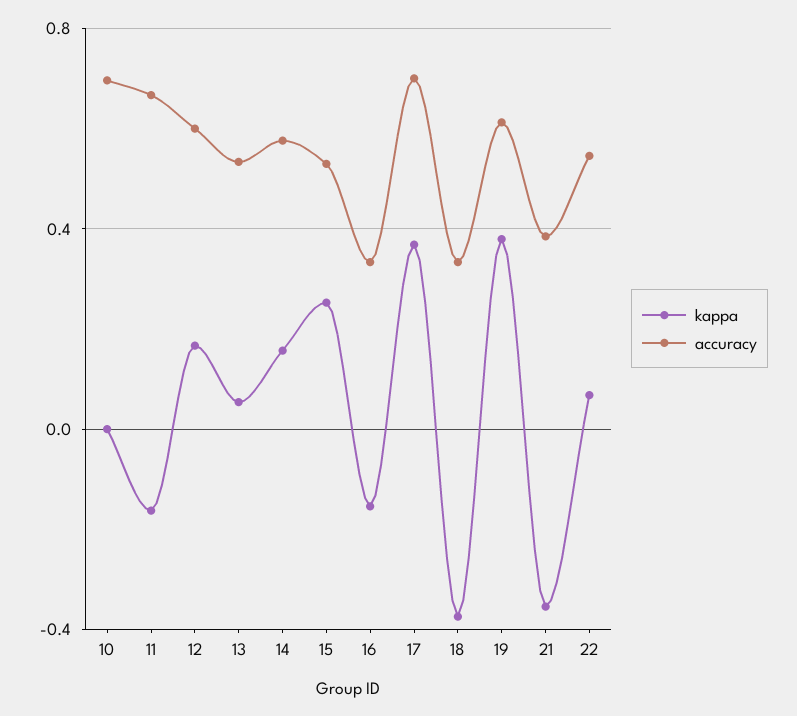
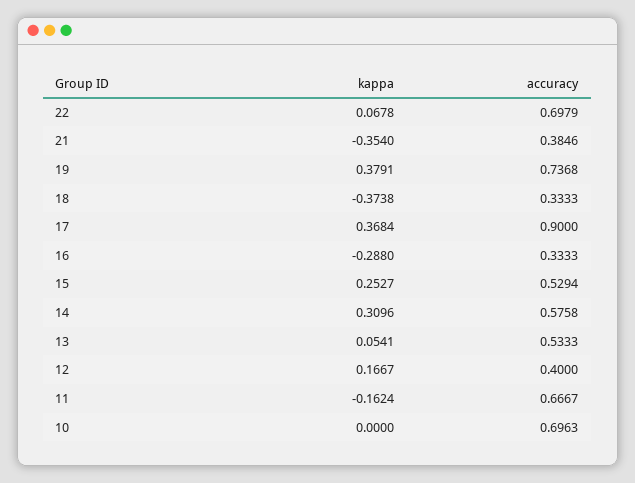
accuracy, 12: 0.6 -> 0.4
kappa, 14: 0.15 -> 0.3096
kappa, 16: -0.15 -> -0.288
accuracy, 17: 0.7 -> 0.9
accuracy, 19: 0.6 -> 0.7368
accuracy, 22: 0.55 -> 0.6979

